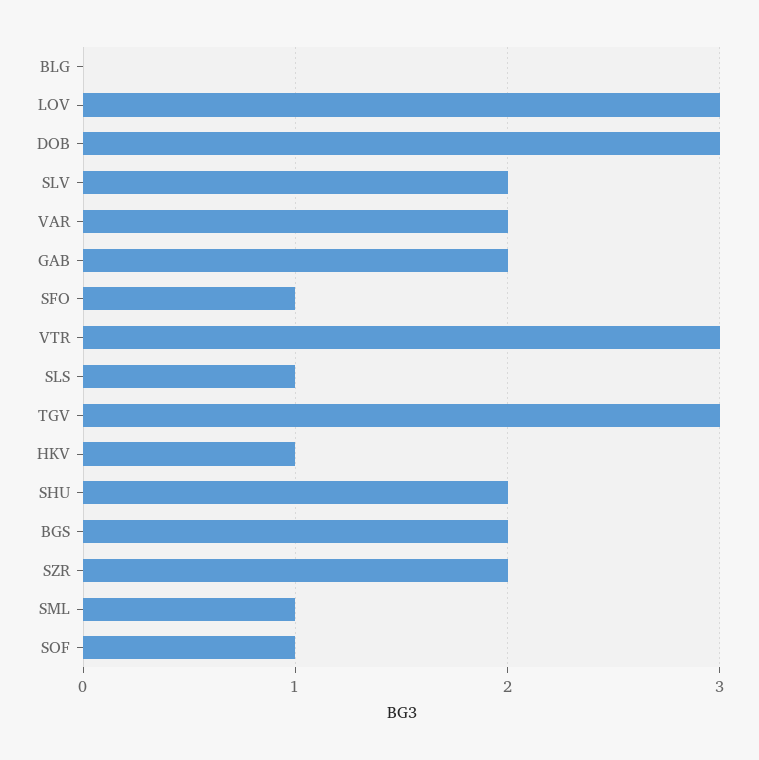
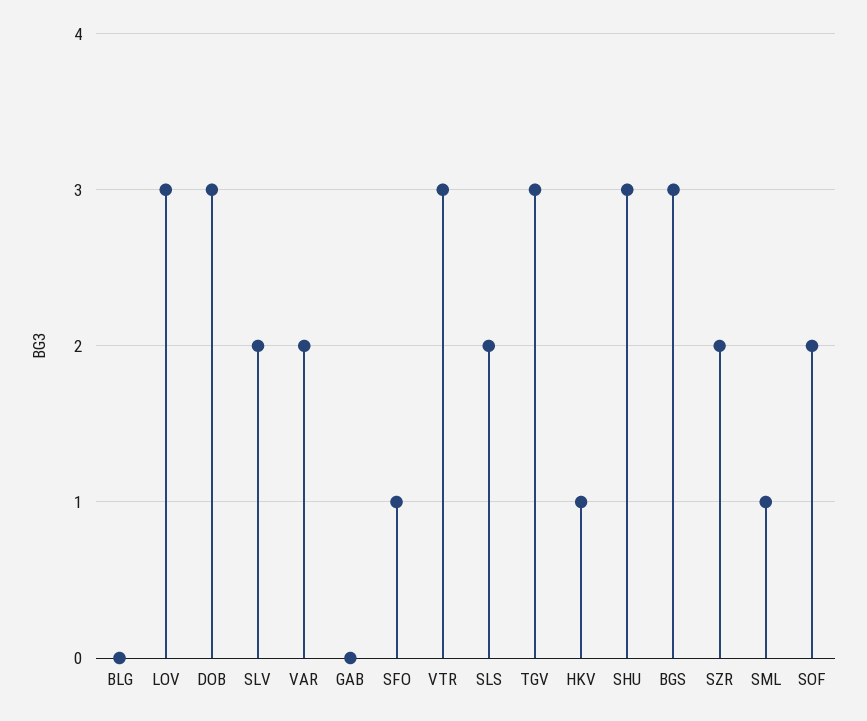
GAB: 2 -> 0
SLS: 1 -> 2
SHU: 2 -> 3
BGS: 2 -> 3
SOF: 1 -> 2

